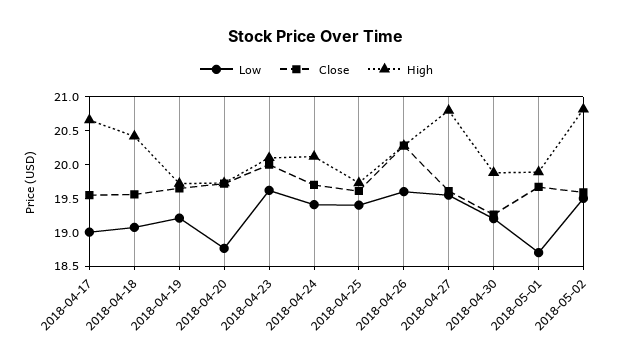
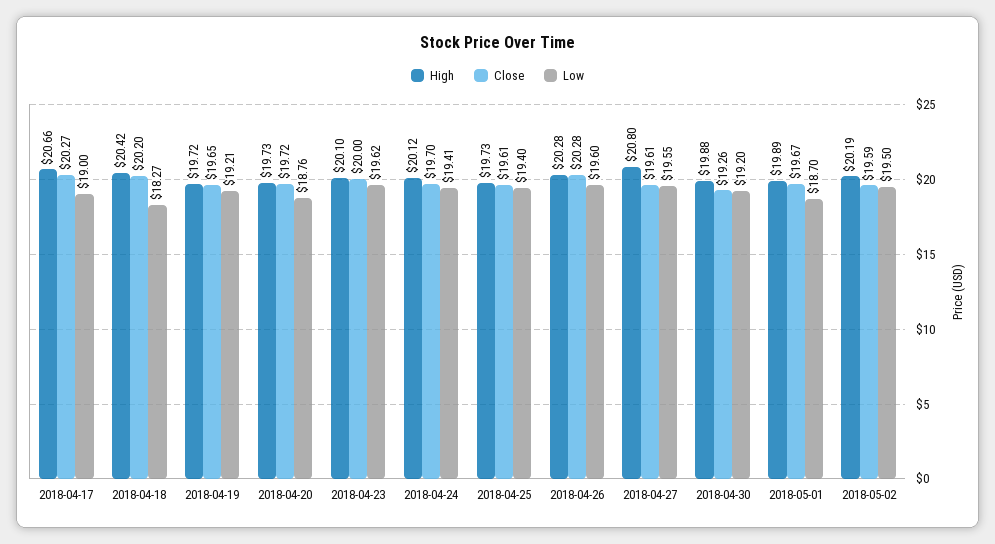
Close, 2018-04-17: 19.5 -> 20.27
Low, 2018-04-18: 19 -> 18.27
Close, 2018-04-18: 19.5 -> 20.2
High, 2018-05-02: 20.75 -> 20.19

